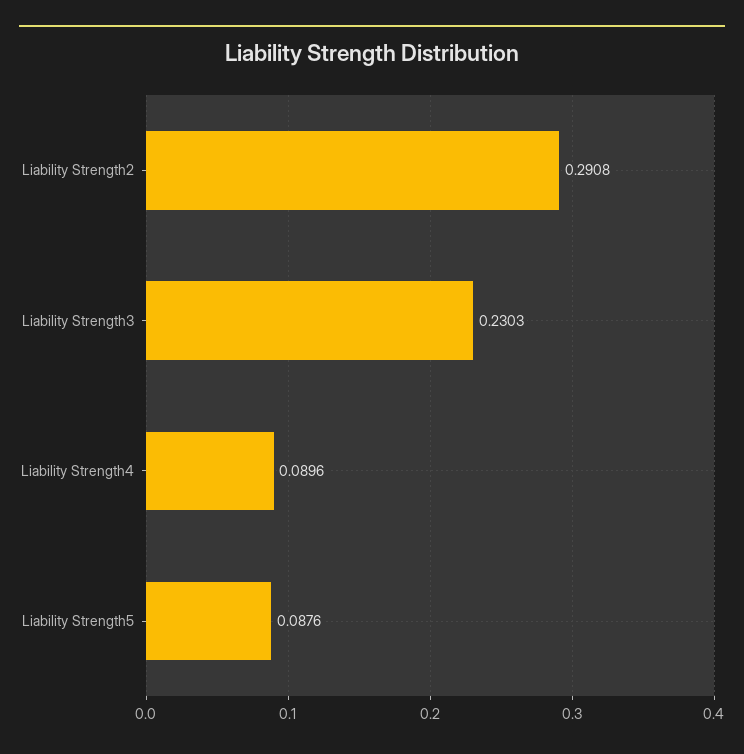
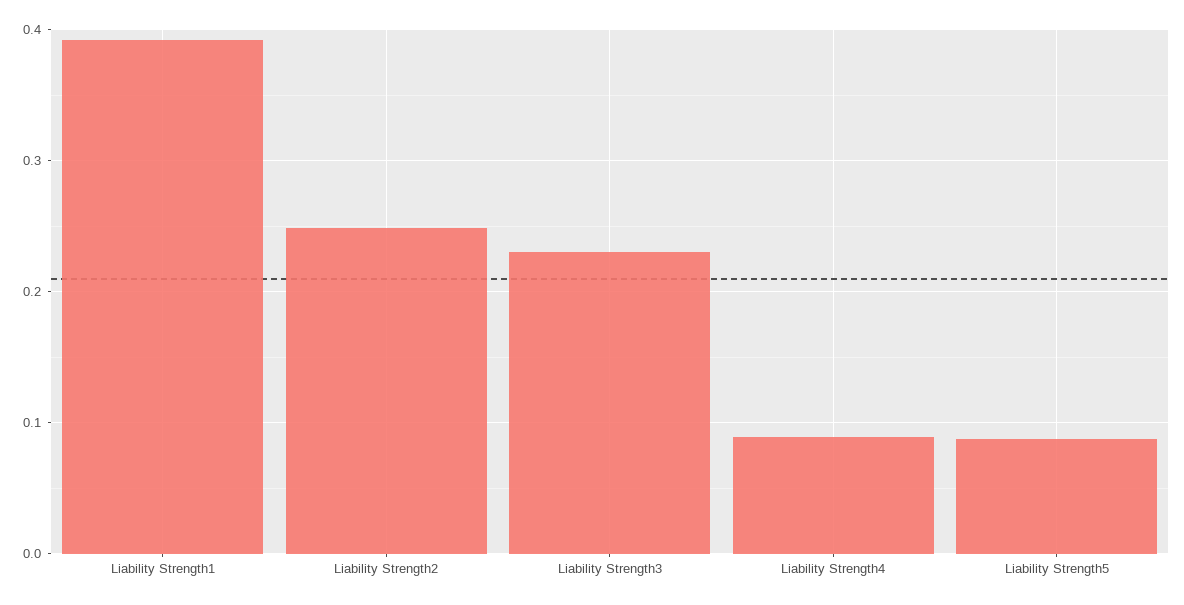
Liability Strength2: 0.2908 -> 0.25
Liability Strength1: none -> 0.39

